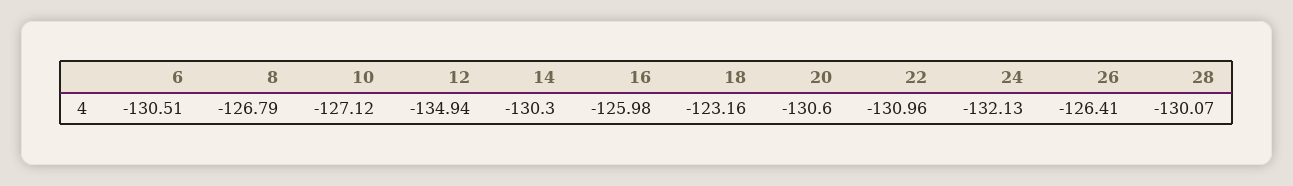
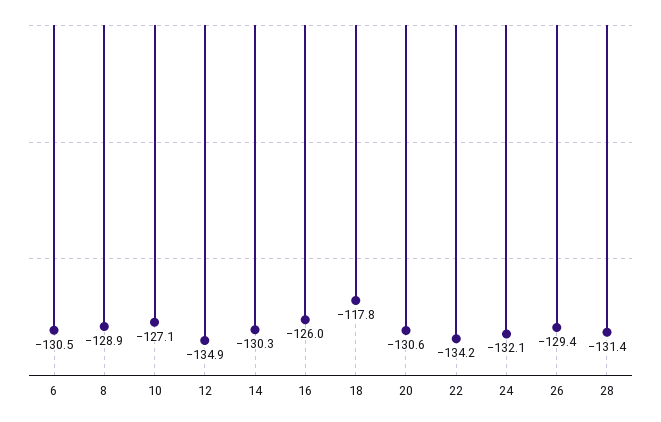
8: -126.79 -> -128.9
18: -123.16 -> -117.8
22: -130.96 -> -134.2
26: -126.41 -> -129.4
28: -130.07 -> -131.4

